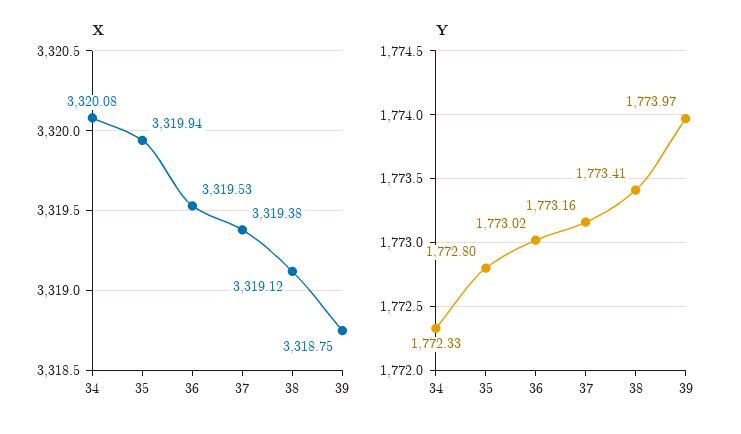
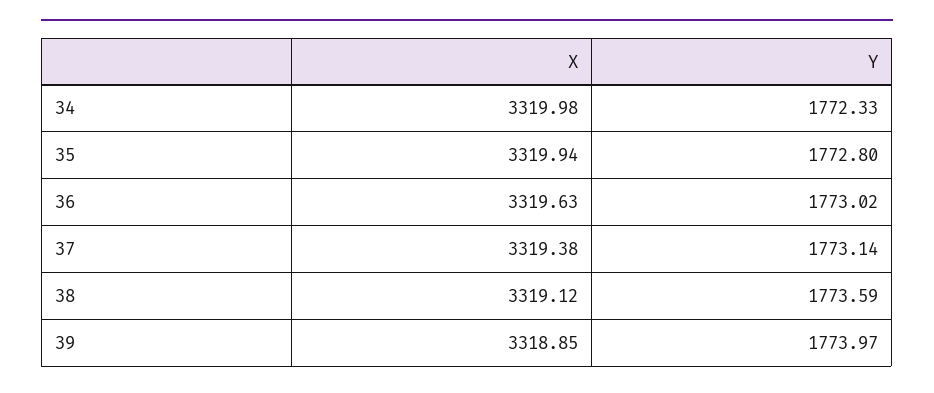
X, 34: 3320.08 -> 3319.98
X, 36: 3319.53 -> 3319.63
X, 39: 3318.75 -> 3318.85
Y, 37: 1773.16 -> 1773.14
Y, 38: 1773.41 -> 1773.59

